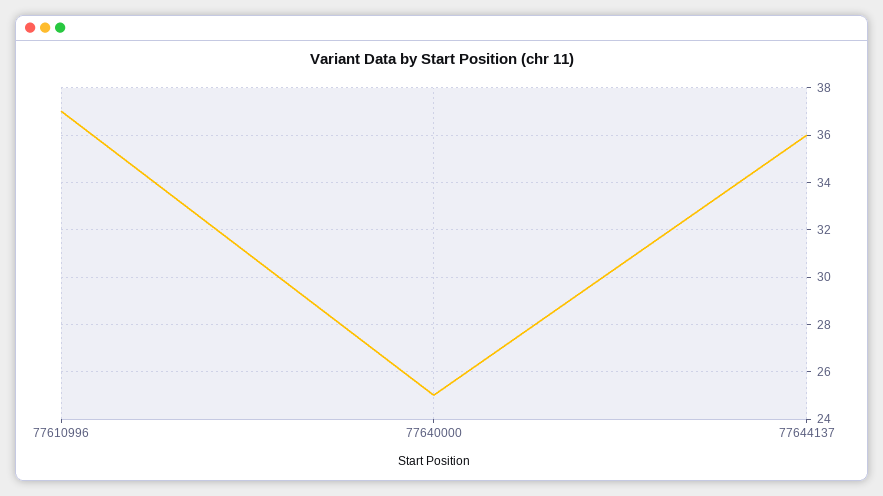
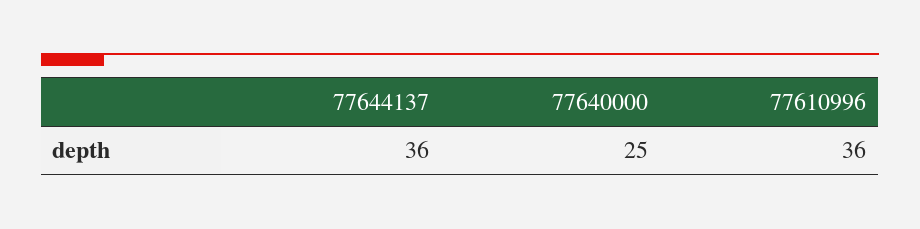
77610996: 37 -> 36

